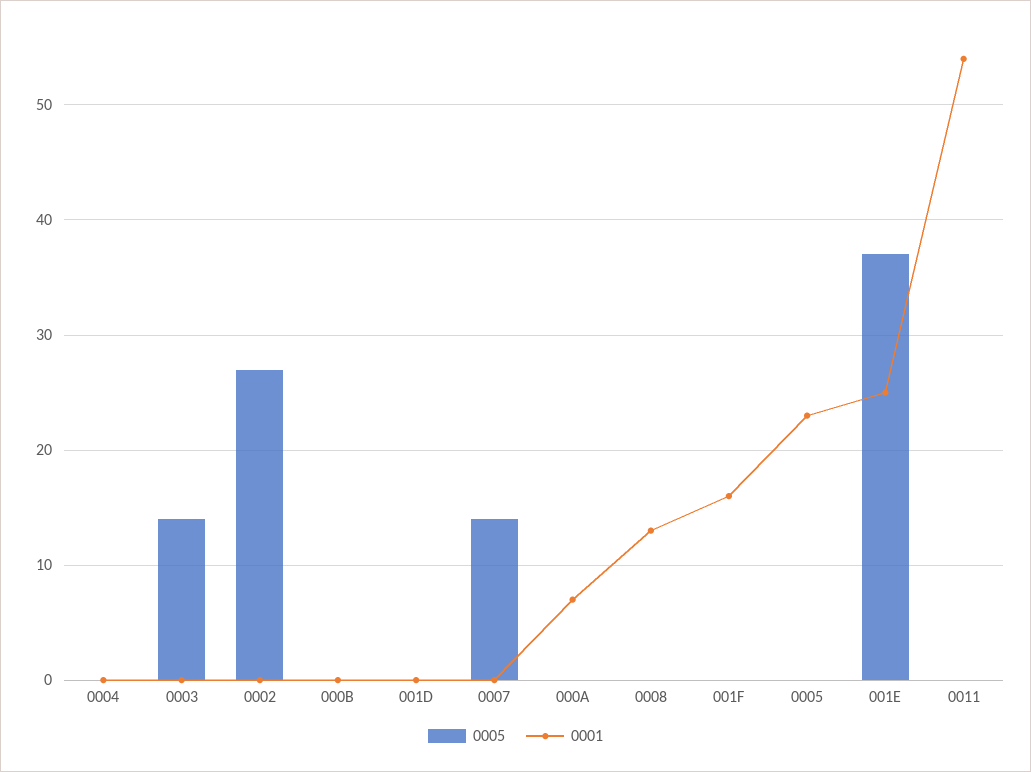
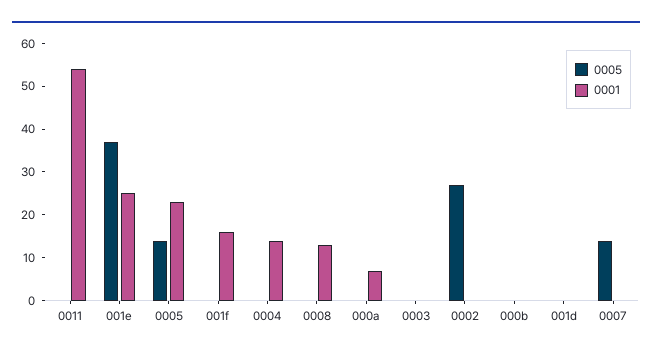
0001, 0004: 0 -> 15
0005, 0003: 14 -> 0
0005, 0005: 0 -> 15

